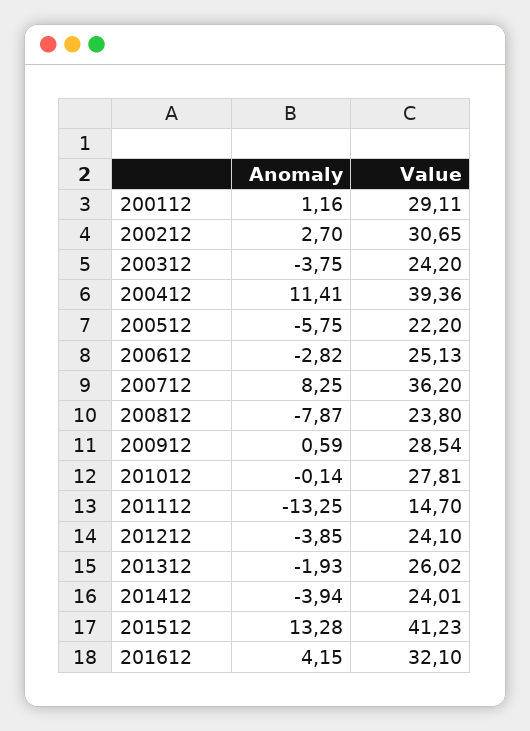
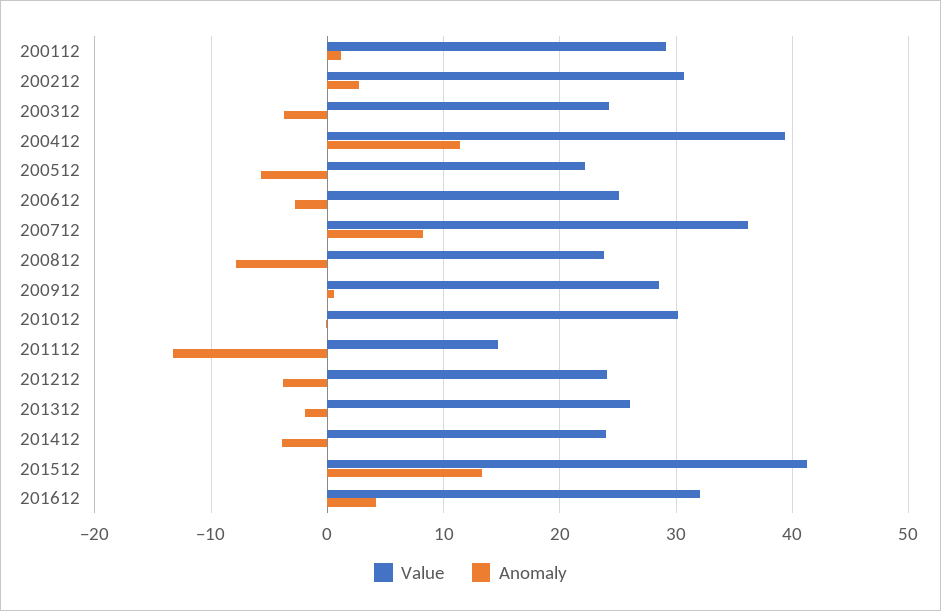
Value, 201012: 27.81 -> 30

